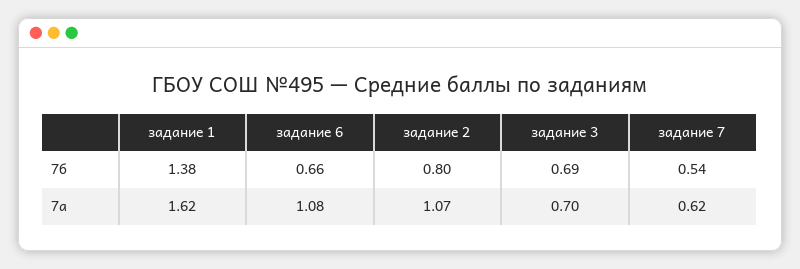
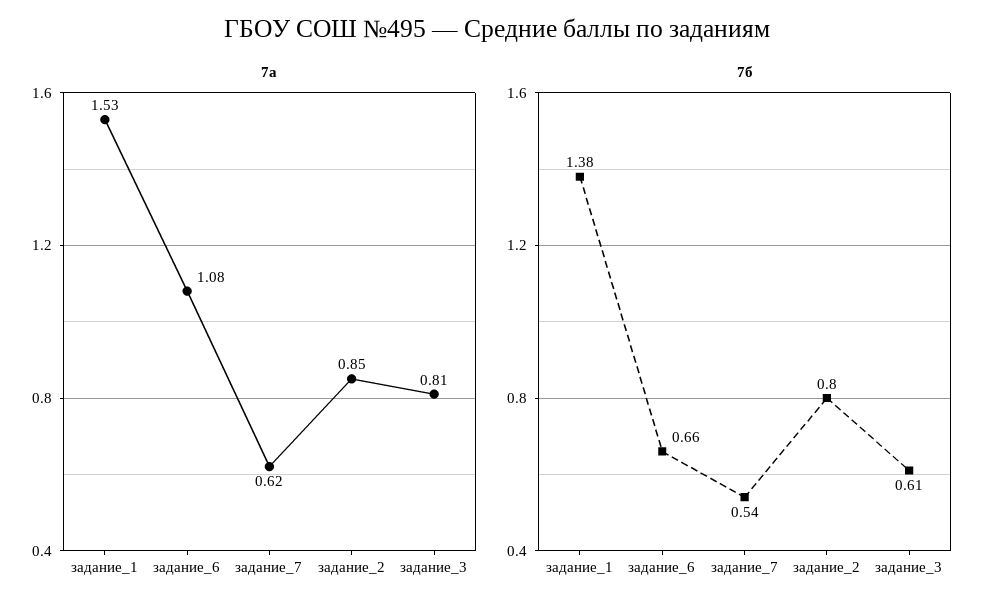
7б, задание 3: 0.69 -> 0.61
7а, задание 1: 1.62 -> 1.53
7а, задание 2: 1.07 -> 0.85
7а, задание 3: 0.7 -> 0.81

